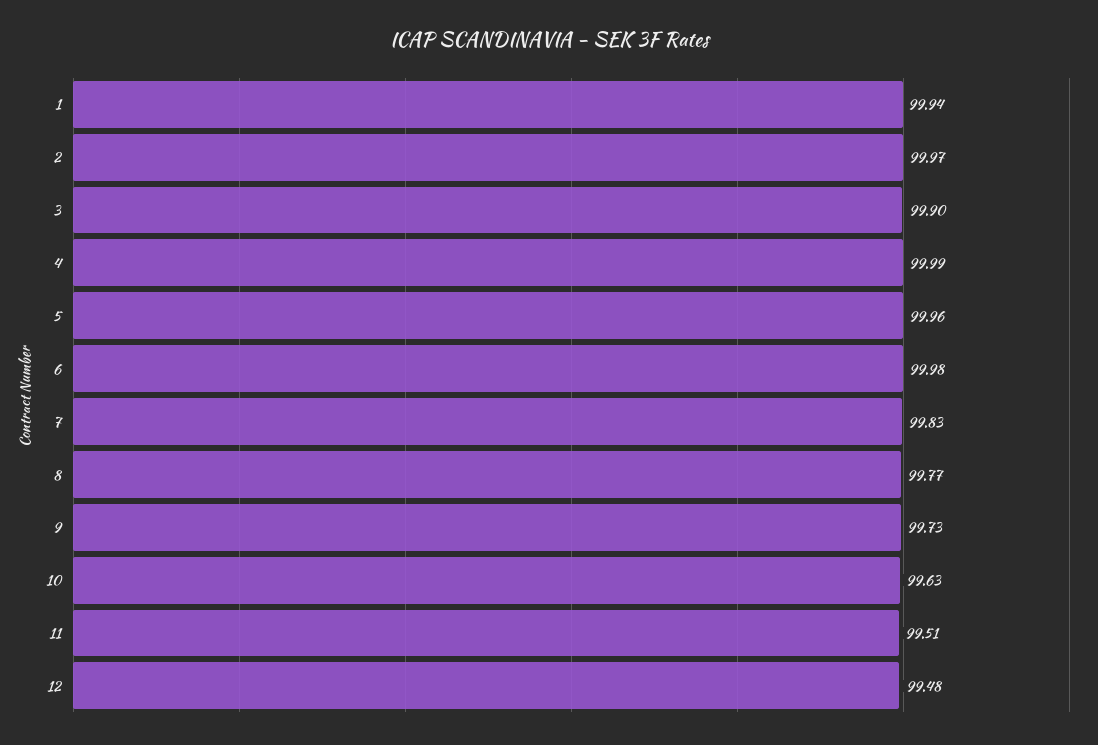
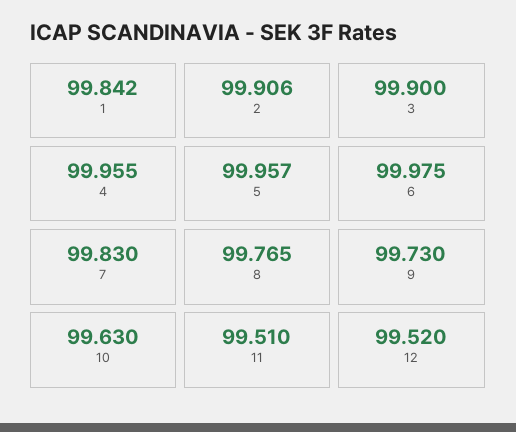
1: 99.94 -> 99.842
2: 99.97 -> 99.906
4: 99.99 -> 99.955
12: 99.48 -> 99.52

